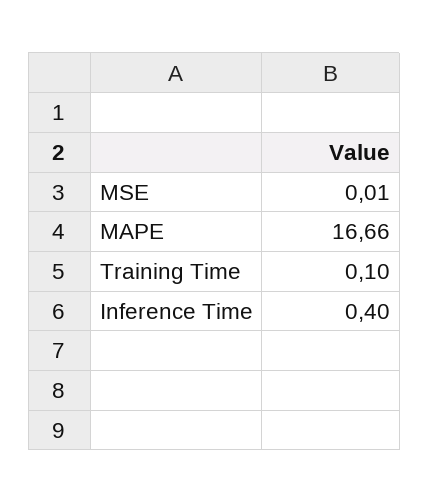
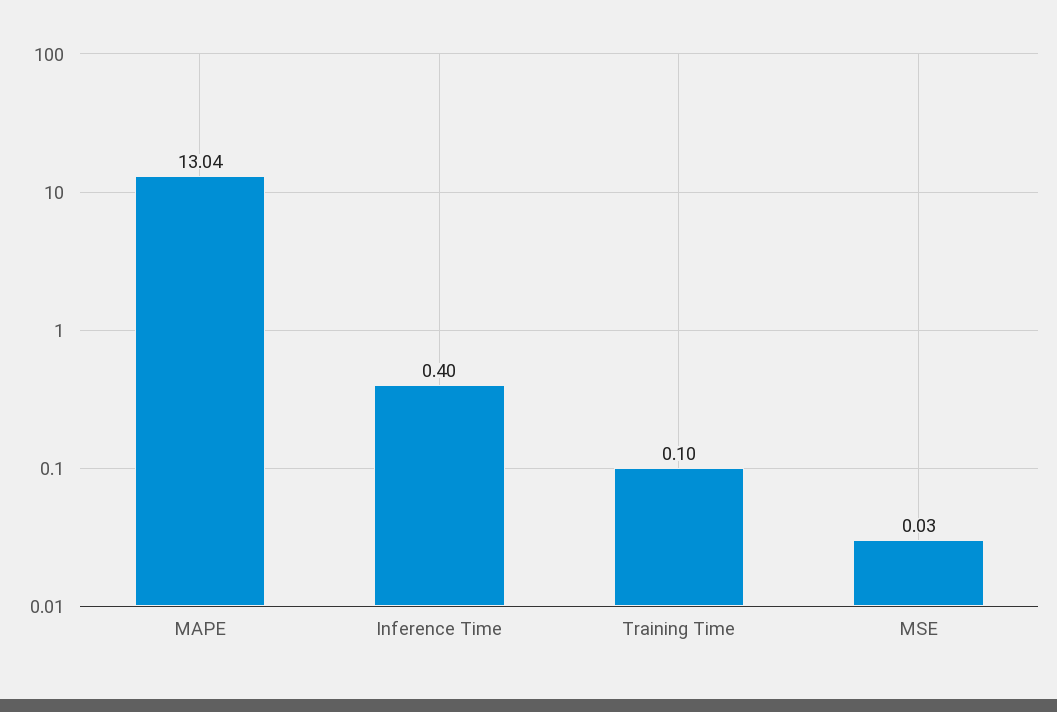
MSE: 0.01 -> 0.03
MAPE: 16.66 -> 13.04

